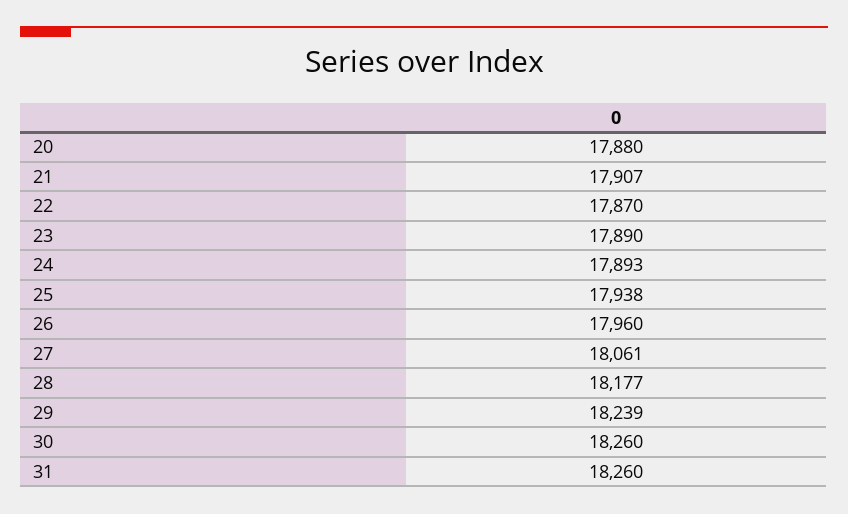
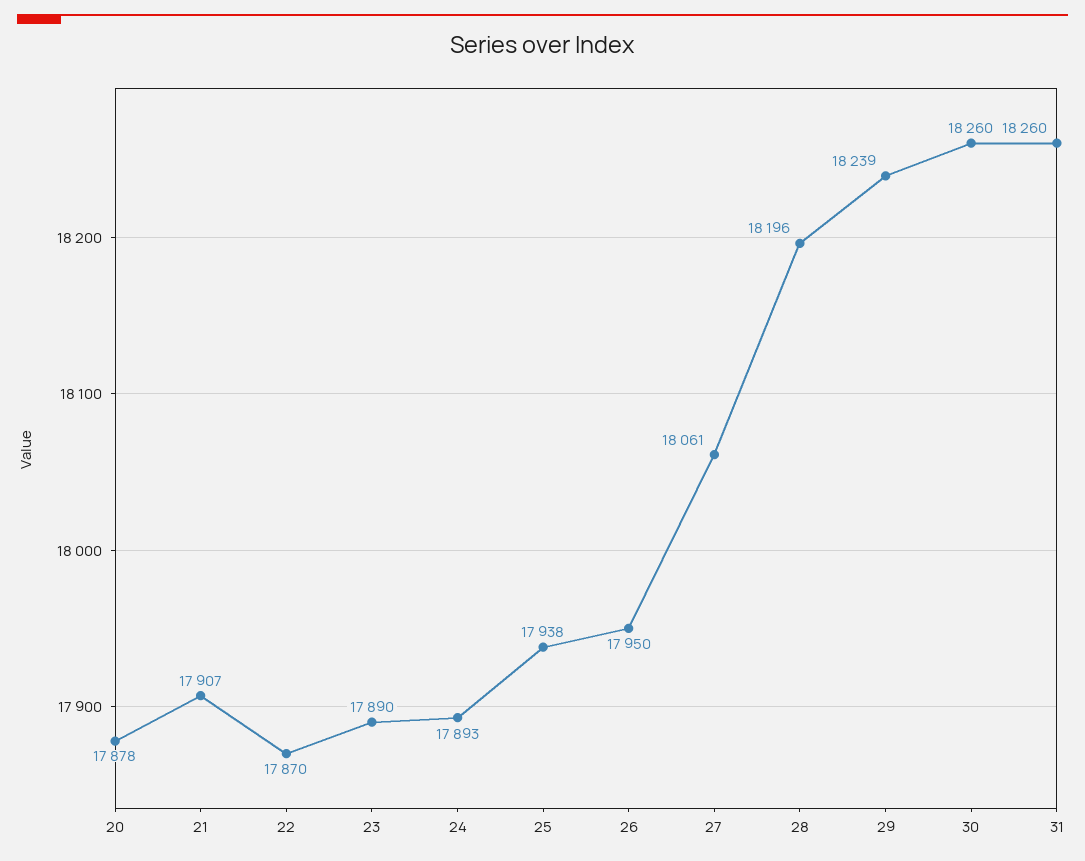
20: 17880 -> 17878
26: 17960 -> 17950
28: 18177 -> 18196

